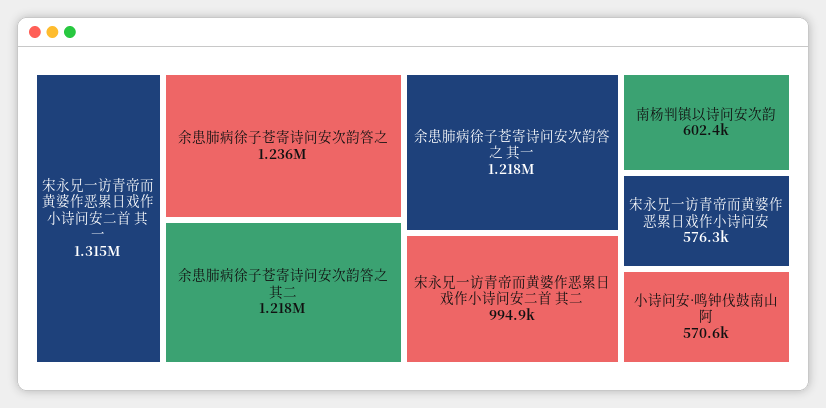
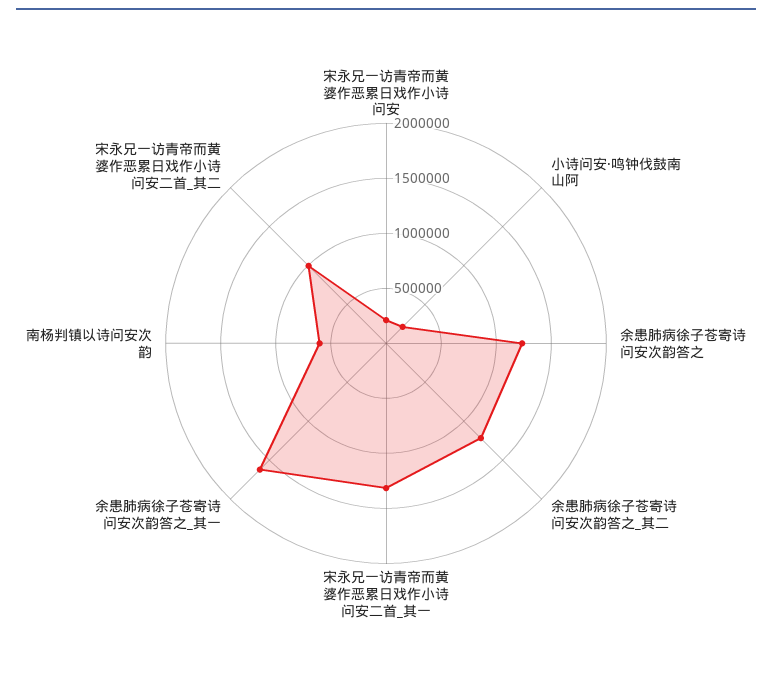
余患肺病徐子苍寄诗问安次韵答之 其一: 1218000 -> 1600000
宋永兄一访青帝而黄婆作恶累日戏作小诗问安: 576300 -> 200000
小诗问安·鸣钟伐鼓南山阿: 570600 -> 200000

